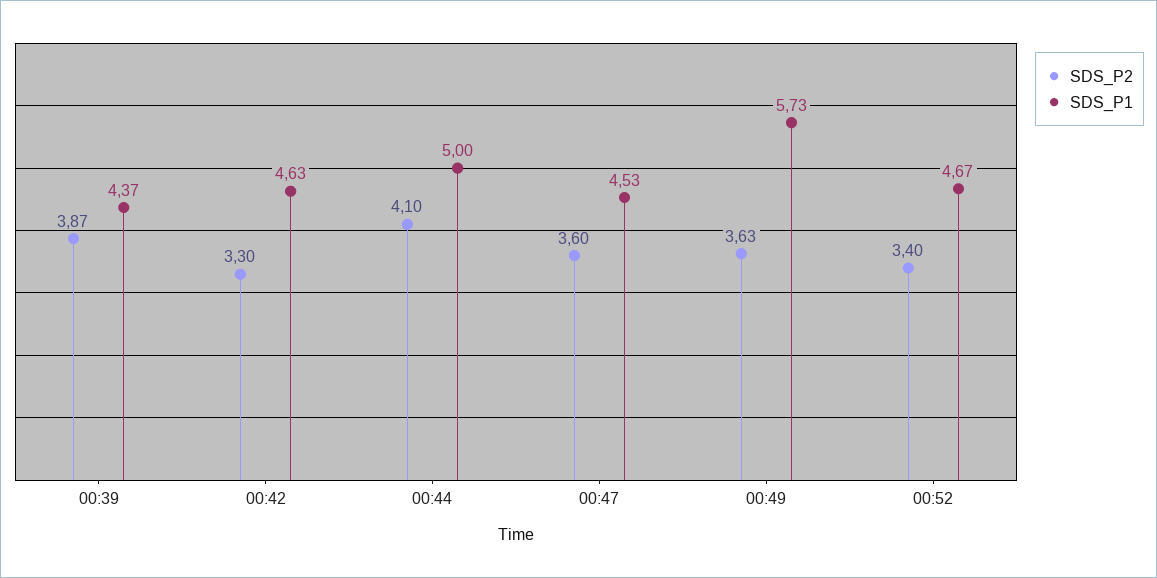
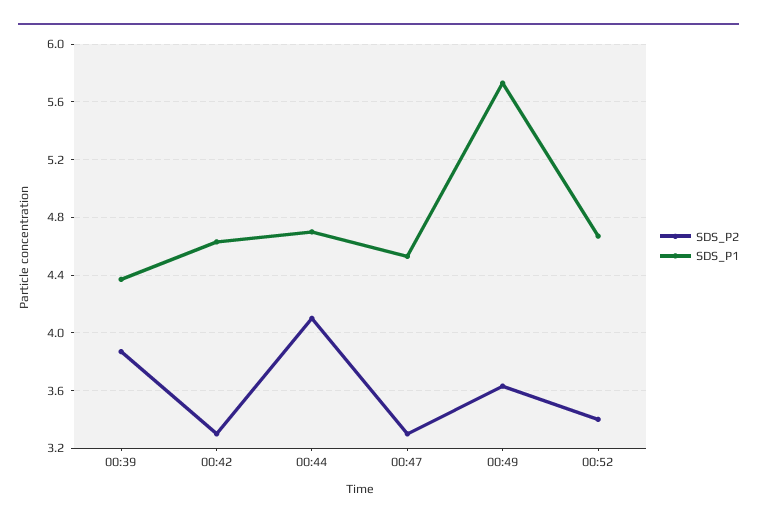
SDS_P1, 00:44: 5 -> 4.7
SDS_P2, 00:47: 3.6 -> 3.3

